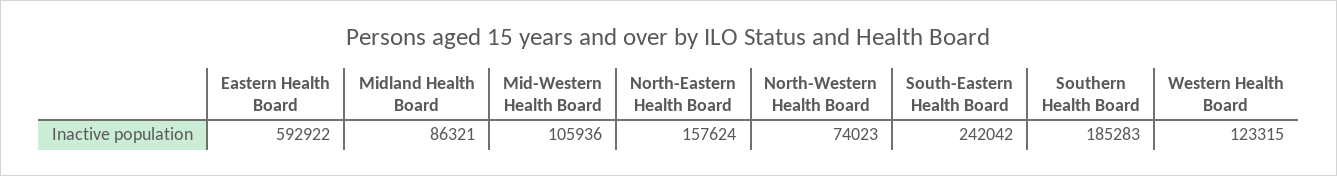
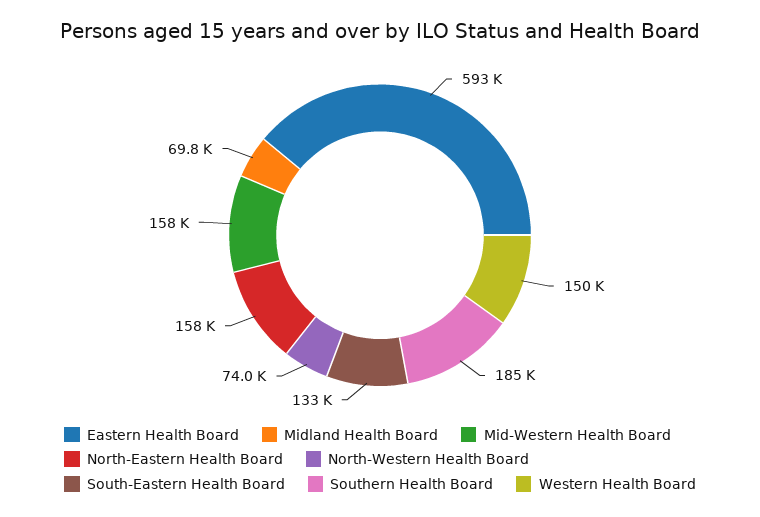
Midland Health Board: 86321 -> 69800
Mid-Western Health Board: 105936 -> 158000
South-Eastern Health Board: 242042 -> 133000
Western Health Board: 123315 -> 150000

